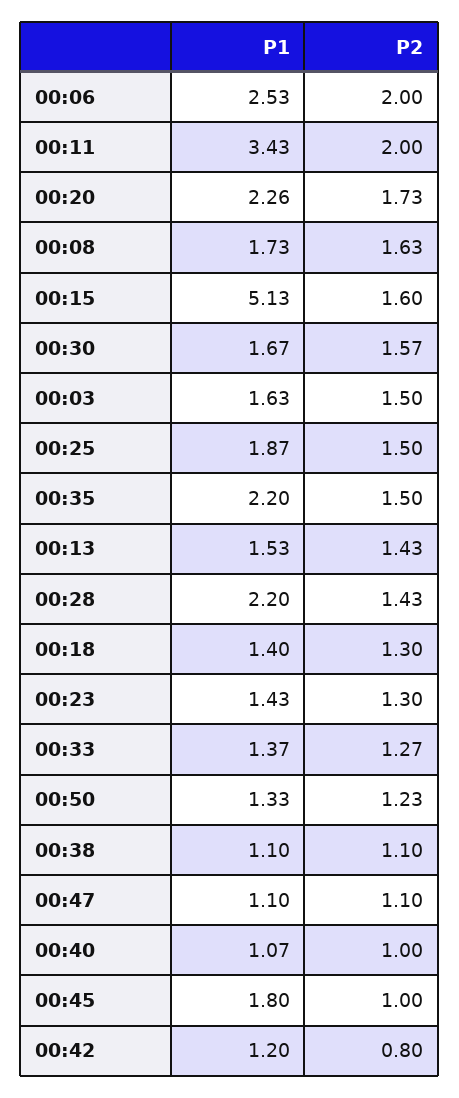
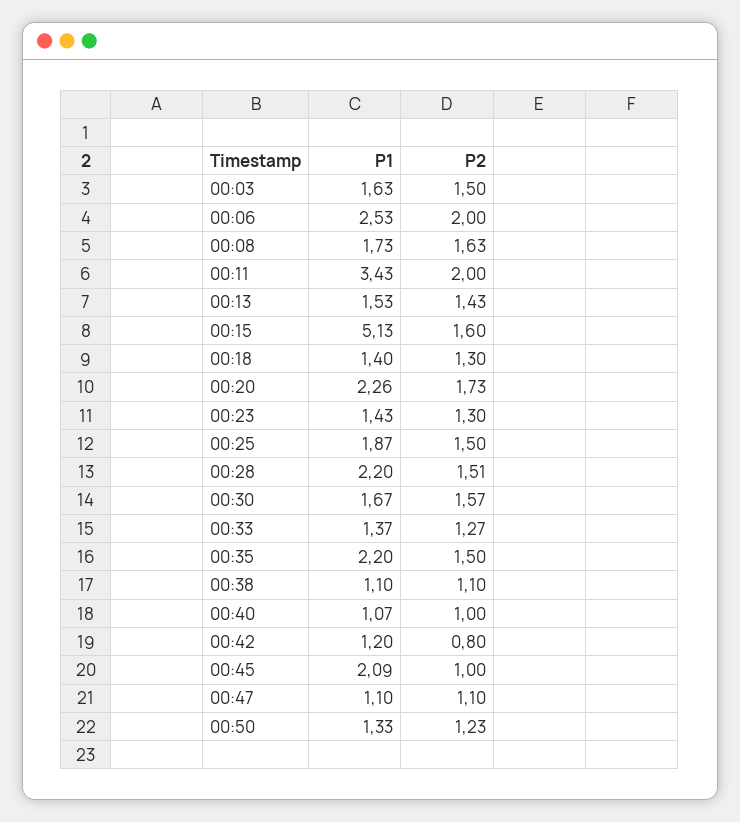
P2, 00:28: 1.43 -> 1.51
P1, 00:45: 1.8 -> 2.09

